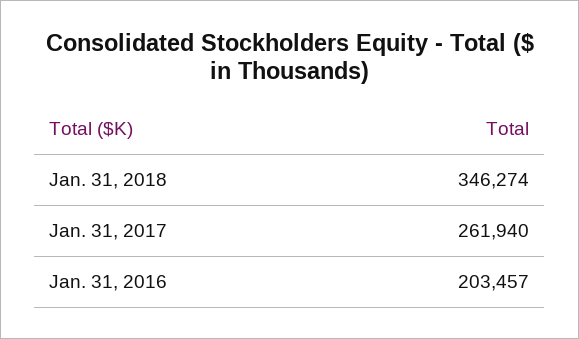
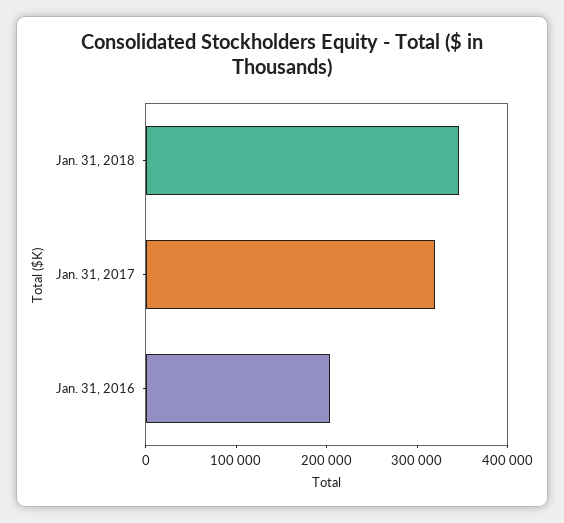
Jan. 31, 2017: 261940 -> 320000

